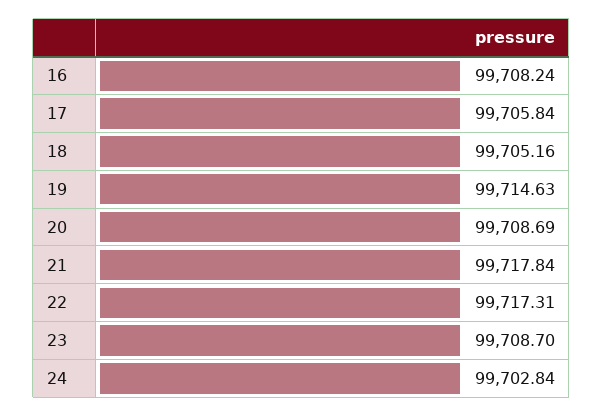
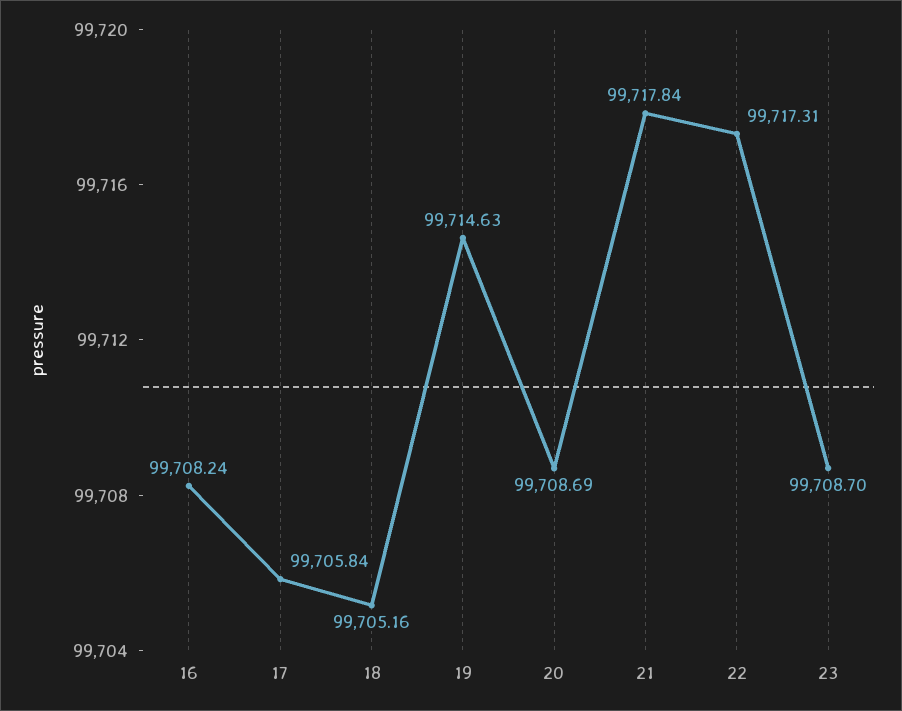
24: 99702.84 -> none

